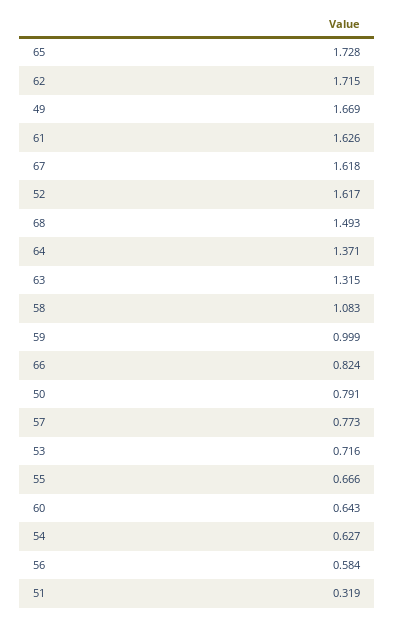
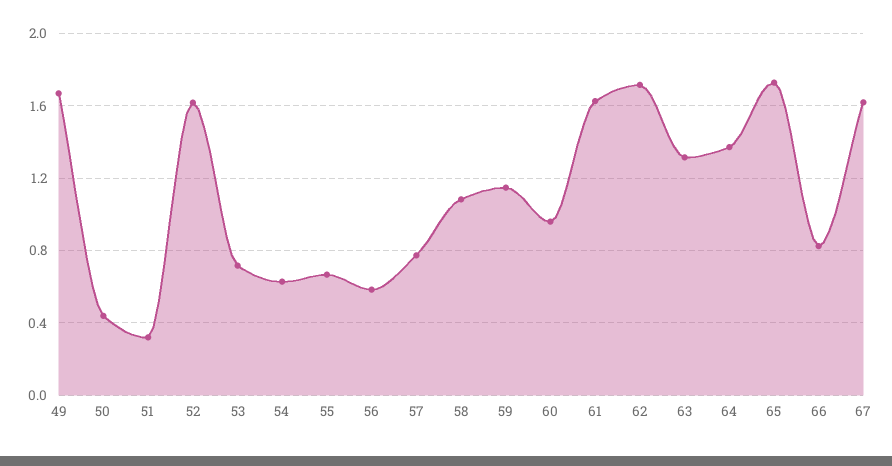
68: 1.493 -> none
59: 0.999 -> 1.15
50: 0.791 -> 0.45
60: 0.643 -> 0.95

